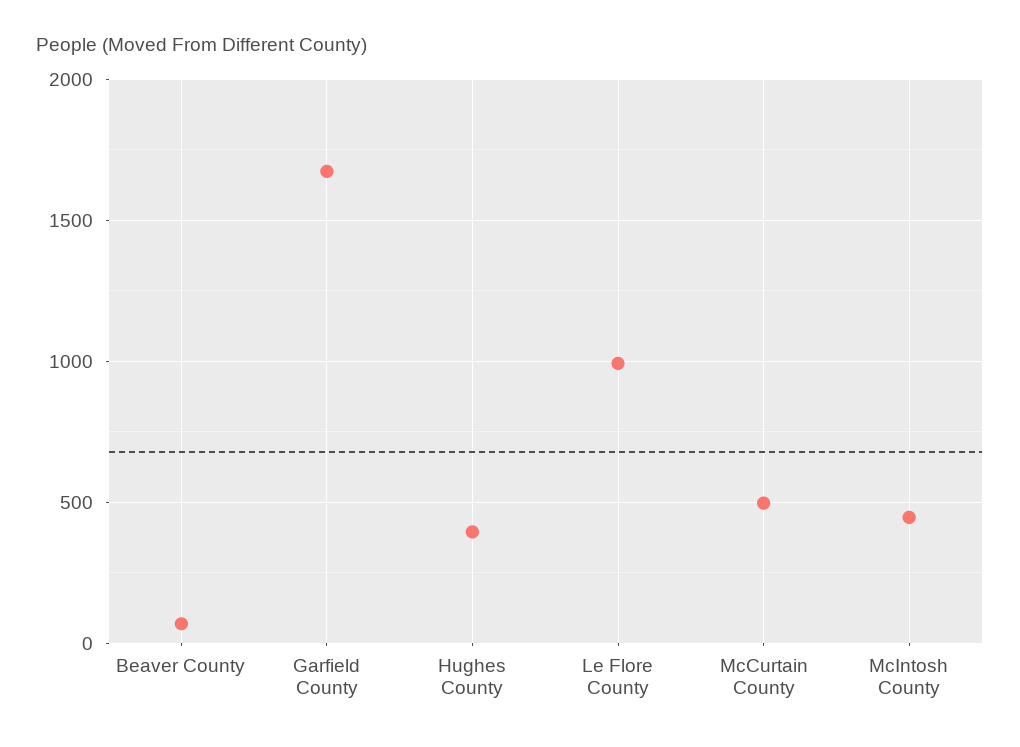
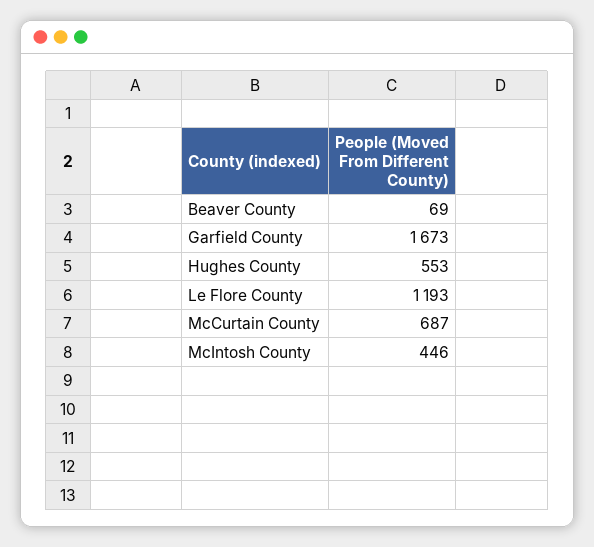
Hughes County: 400 -> 553
Le Flore County: 1000 -> 1193
McCurtain County: 500 -> 687

